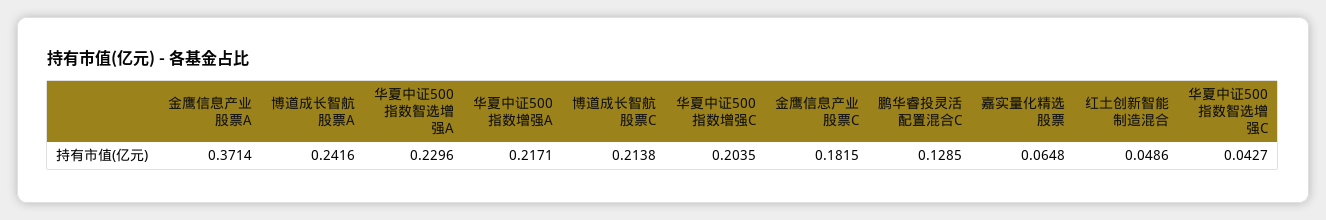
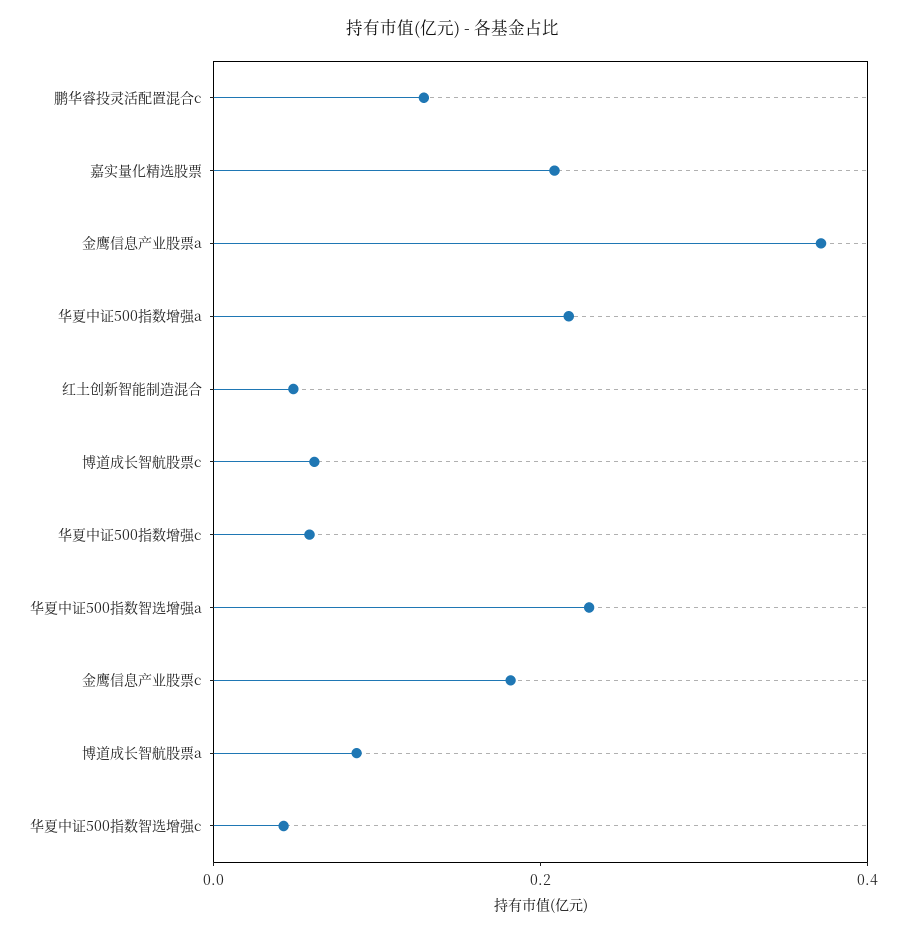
博道成长智航股票A: 0.2416 -> 0.1
博道成长智航股票C: 0.2138 -> 0.05
华夏中证500指数增强C: 0.2035 -> 0.05
嘉实量化精选股票: 0.0648 -> 0.2

